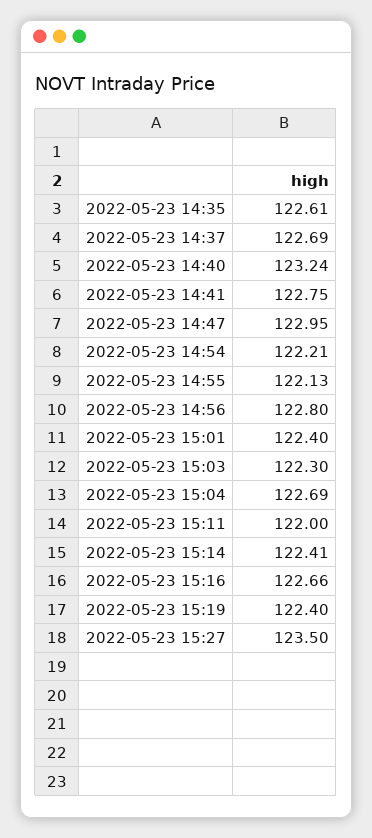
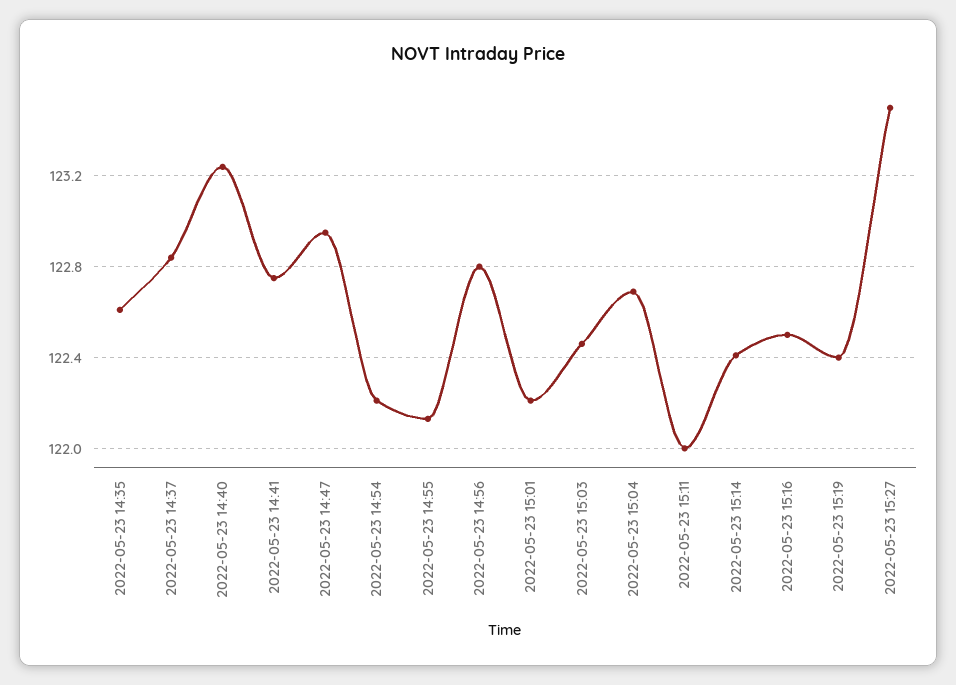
2022-05-23 14:37: 122.69 -> 122.85
2022-05-23 15:01: 122.4 -> 122.2
2022-05-23 15:03: 122.3 -> 122.45
2022-05-23 15:16: 122.66 -> 122.5

